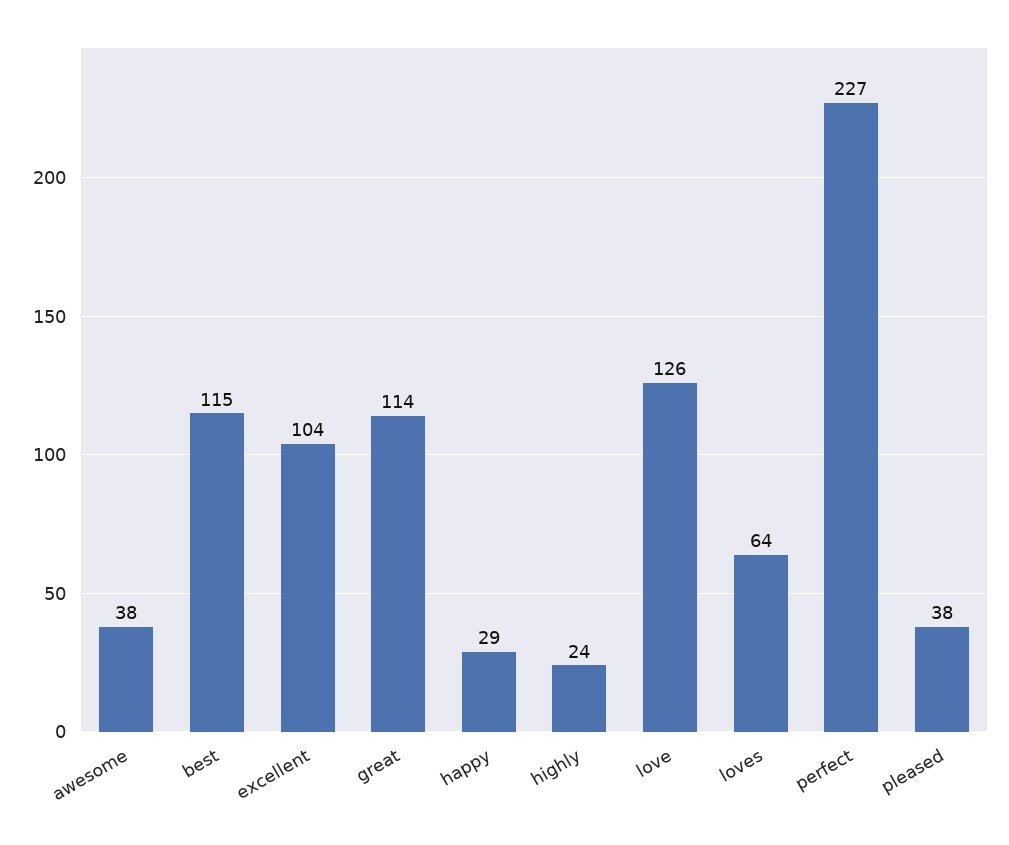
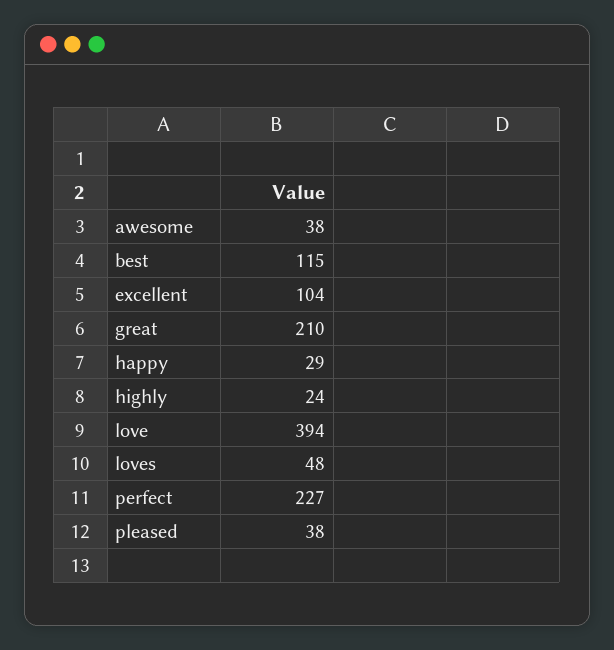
great: 114 -> 210
love: 126 -> 394
loves: 64 -> 48

